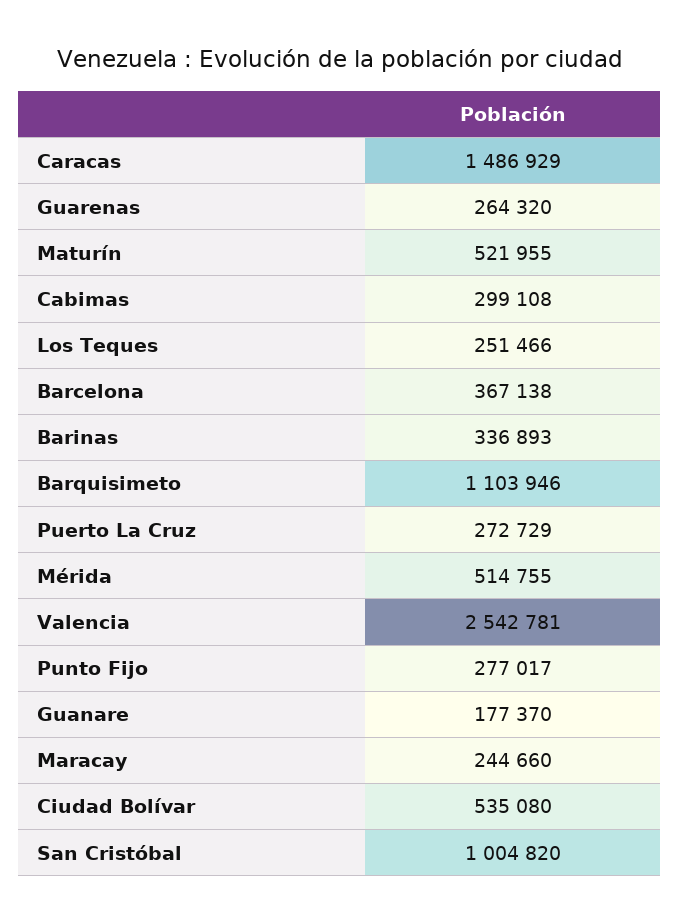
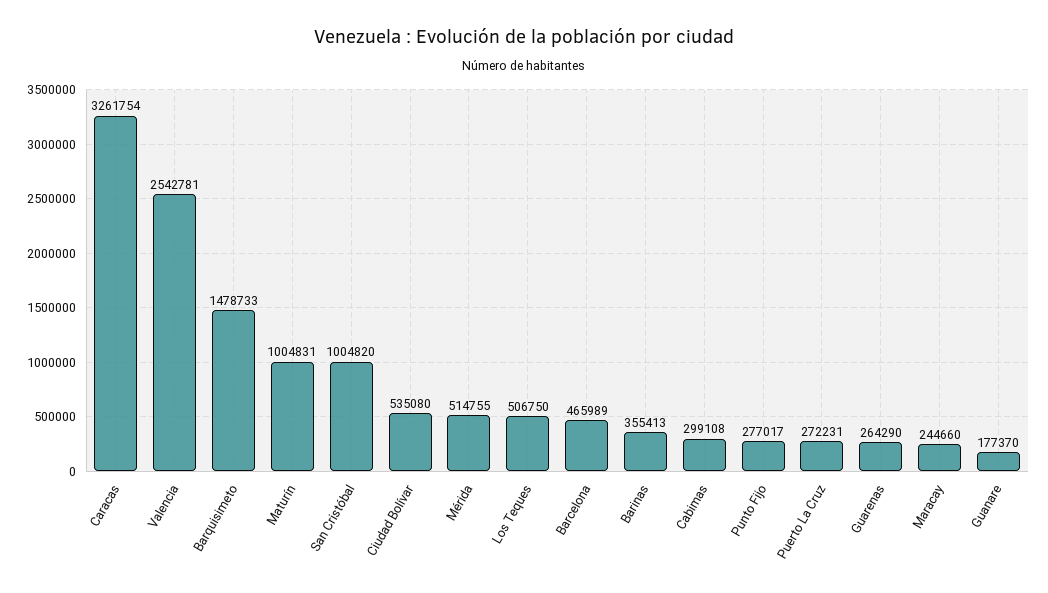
Caracas: 1486929 -> 3261754
Guarenas: 264320 -> 264290
Maturín: 521955 -> 1004831
Los Teques: 251466 -> 506750
Barcelona: 367138 -> 465989
Barinas: 336893 -> 355413
Barquisimeto: 1103946 -> 1478733
Puerto La Cruz: 272729 -> 272231

